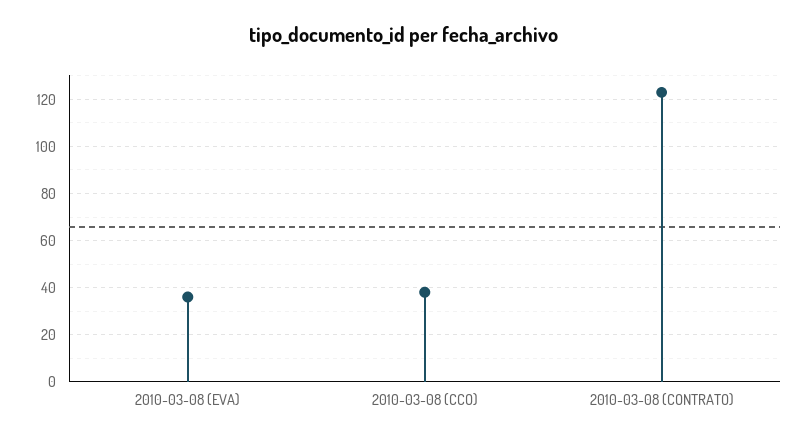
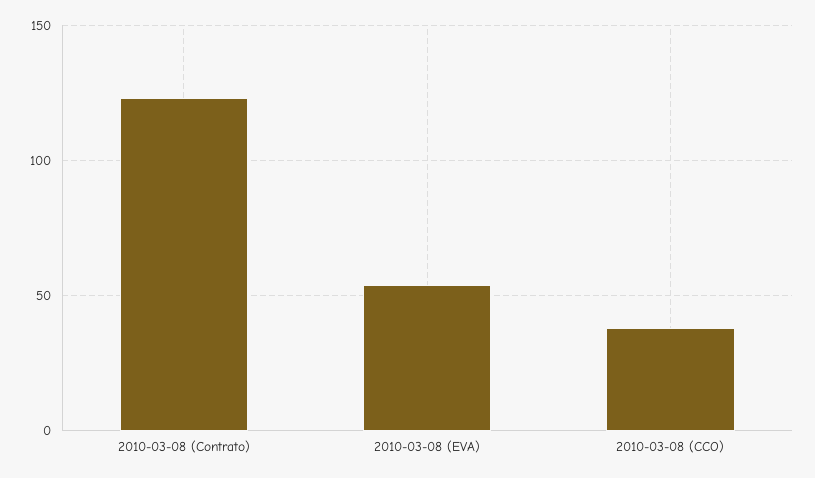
2010-03-08 (EVA): 35 -> 55

